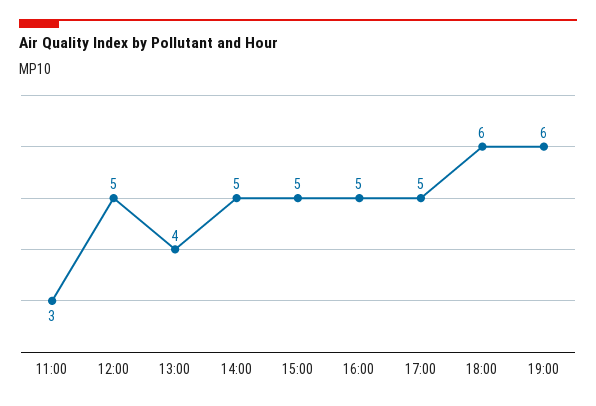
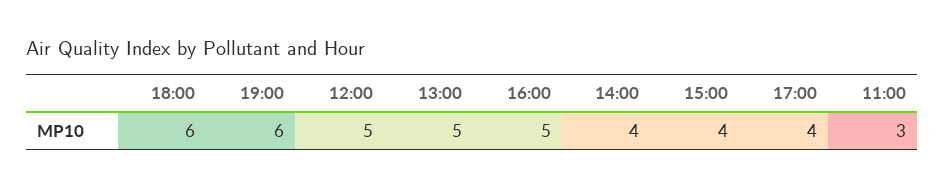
13:00: 4 -> 5
14:00: 5 -> 4
15:00: 5 -> 4
17:00: 5 -> 4

